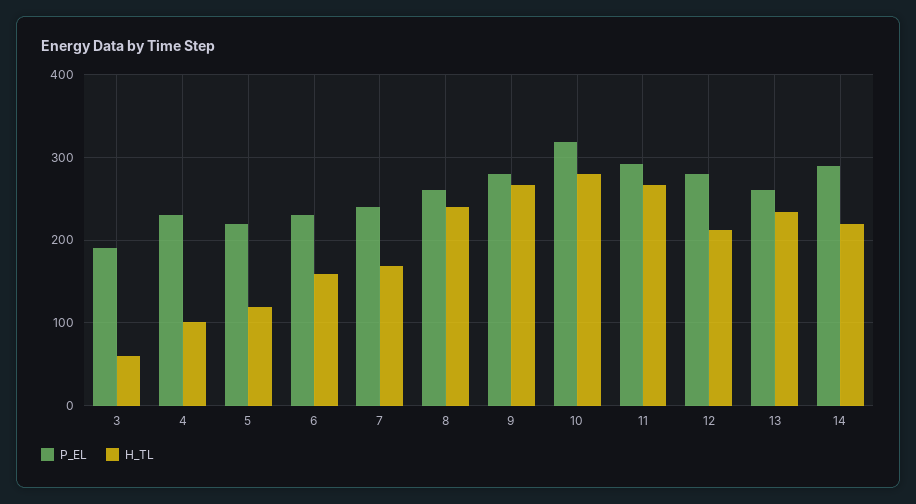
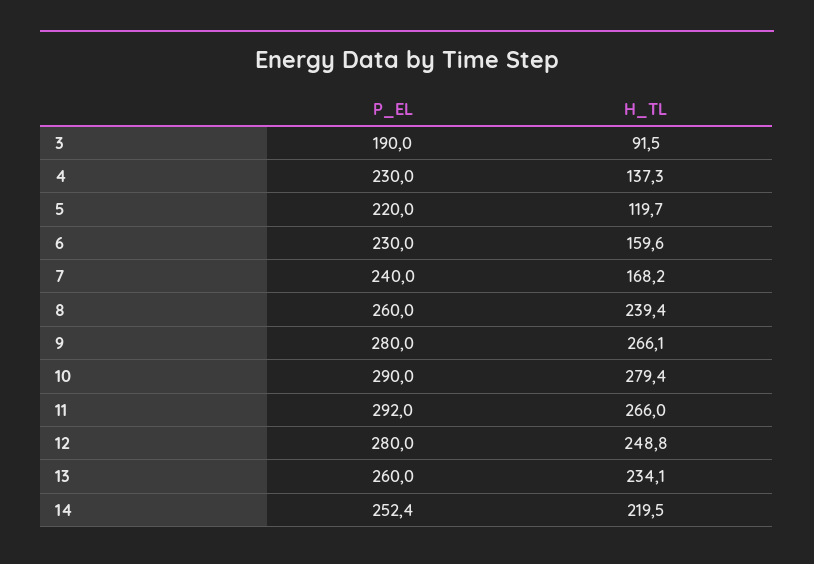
H_TL, 3: 60 -> 91.5
H_TL, 4: 100 -> 137.3
P_EL, 10: 320 -> 290
H_TL, 12: 210 -> 248.8
P_EL, 14: 290 -> 252.4

